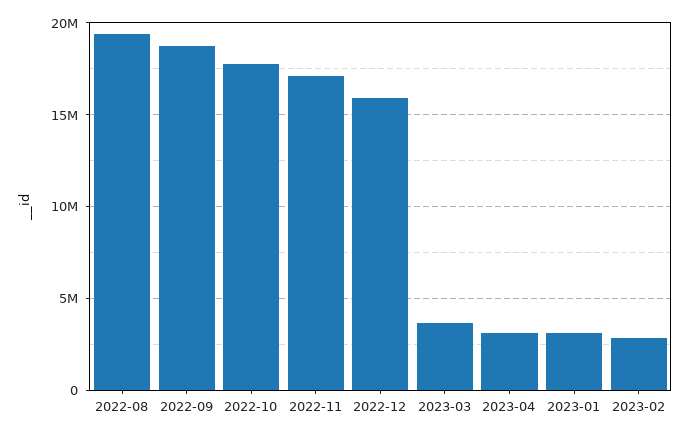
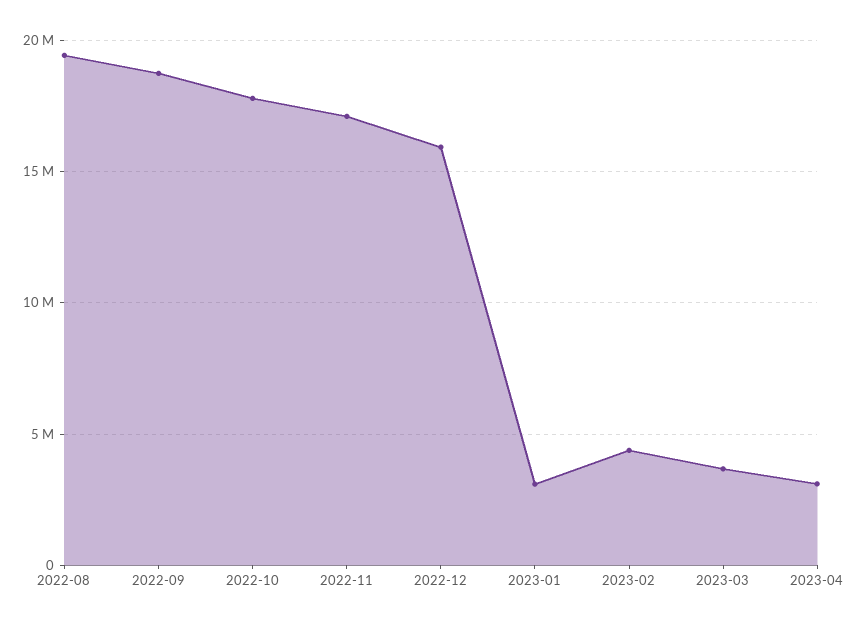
2023-02: 3000000 -> 4500000

